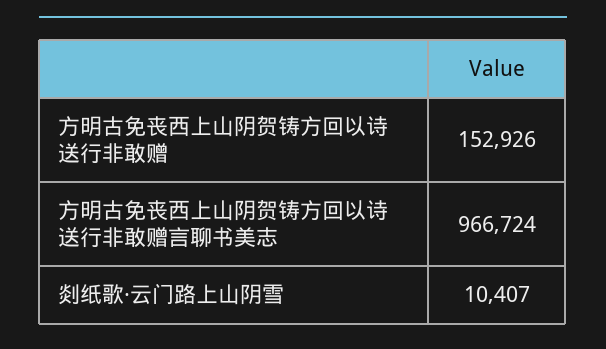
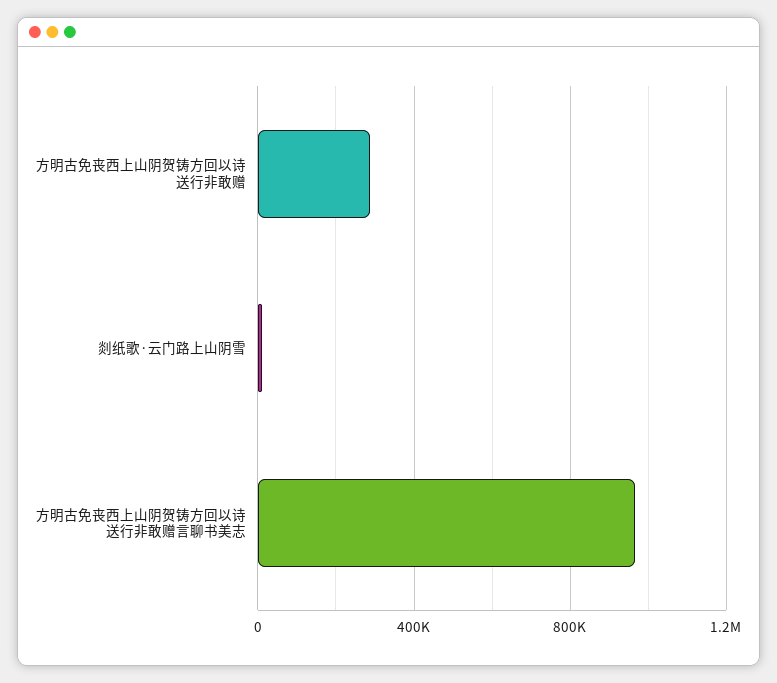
方明古免丧西上山阴贺铸方回以诗送行非敢赠: 152926 -> 300000

